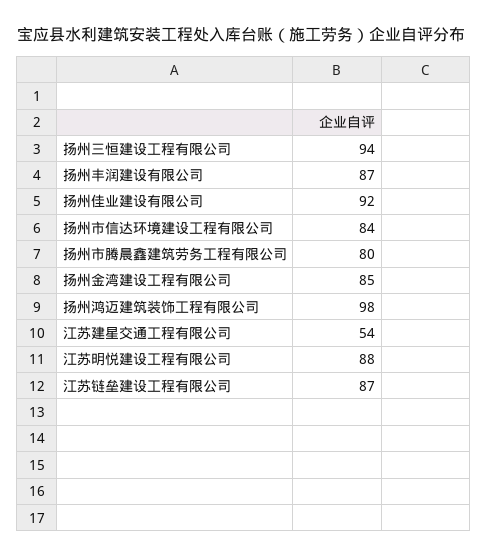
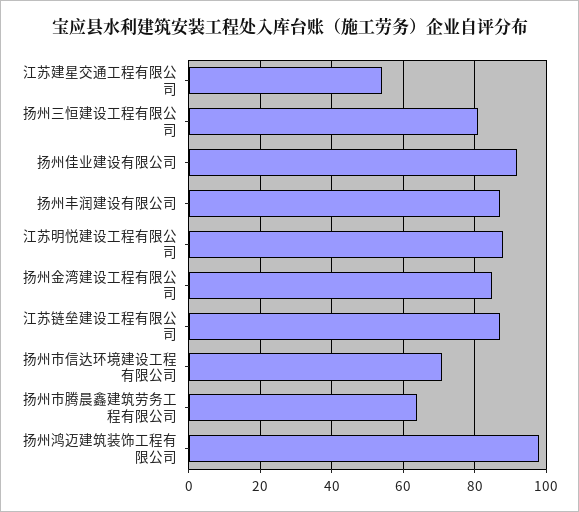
扬州三恒建设工程有限公司: 94 -> 80
扬州市信达环境建设工程有限公司: 84 -> 70
扬州市腾晨鑫建筑劳务工程有限公司: 80 -> 65

